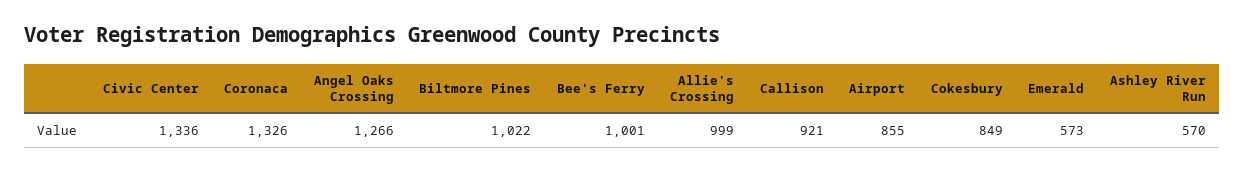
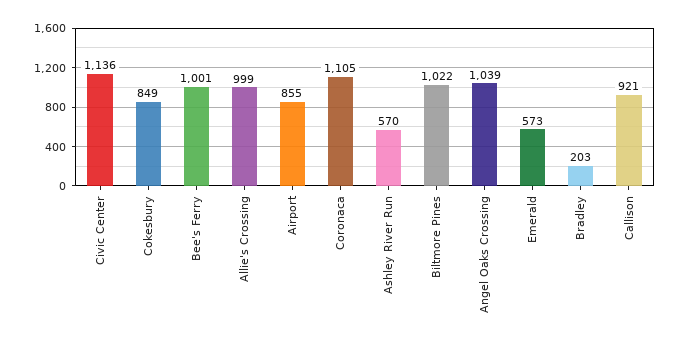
Civic Center: 1336 -> 1136
Coronaca: 1326 -> 1105
Angel Oaks Crossing: 1266 -> 1039
Bradley: none -> 203

